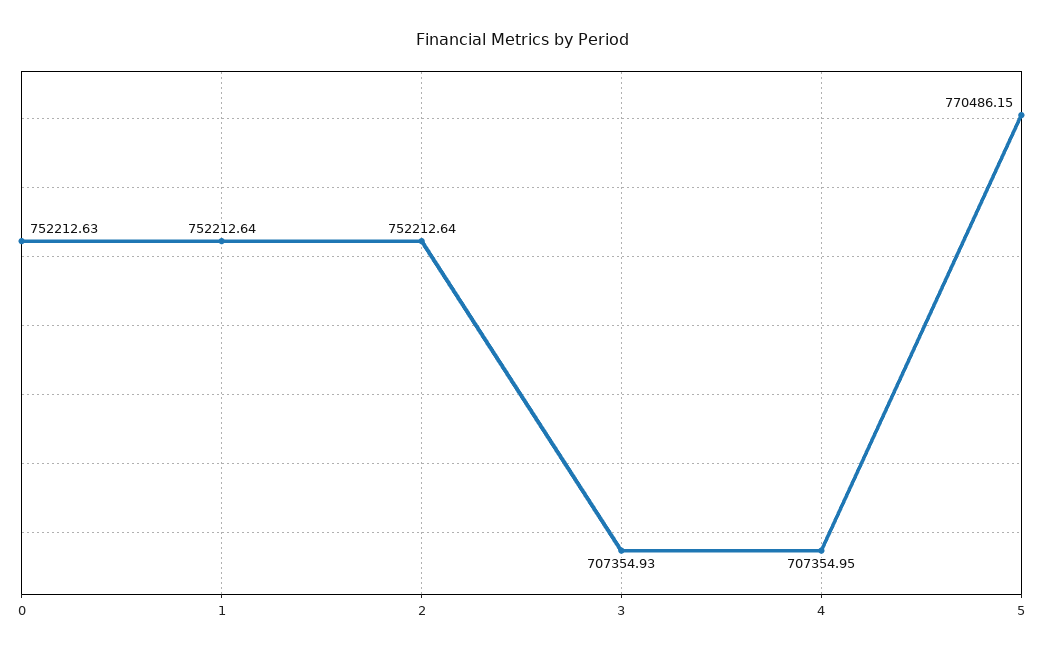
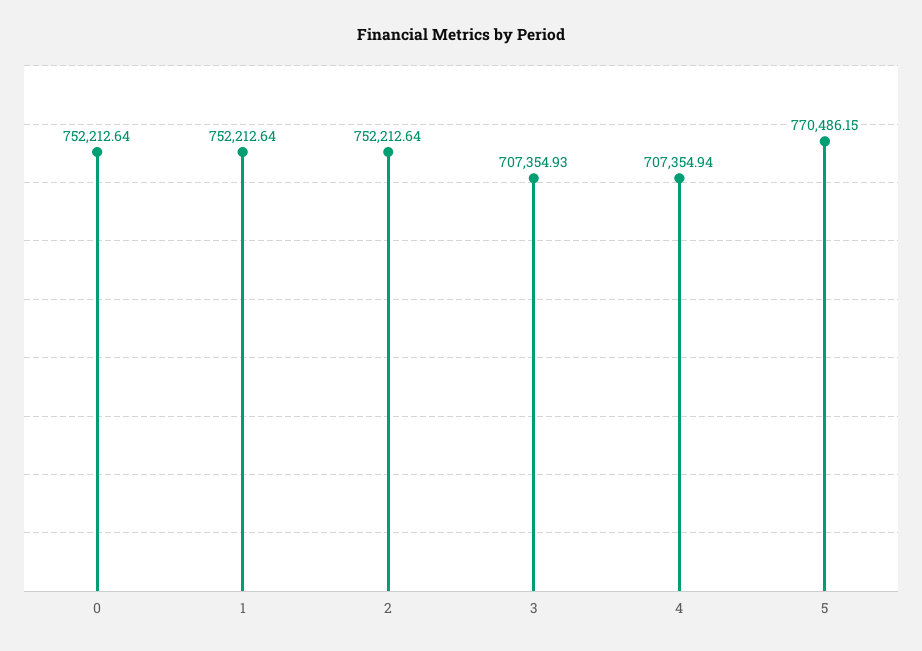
0: 752212.63 -> 752212.64
4: 707354.95 -> 707354.94

